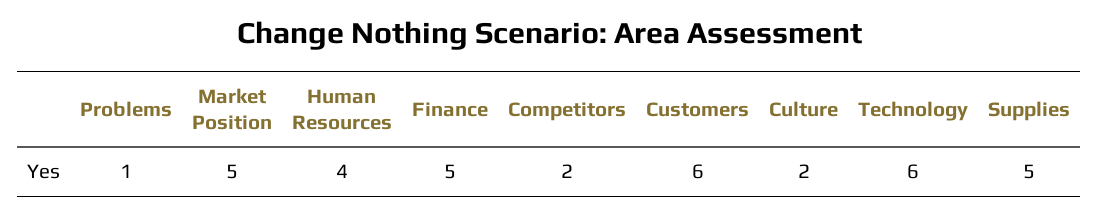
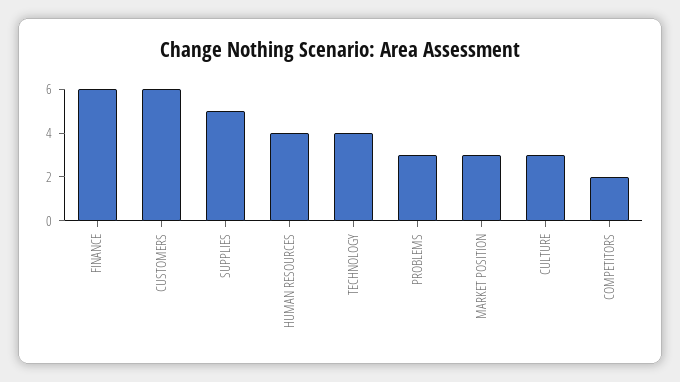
Problems: 1 -> 3
Market Position: 5 -> 3
Finance: 5 -> 6
Culture: 2 -> 3
Technology: 6 -> 4

